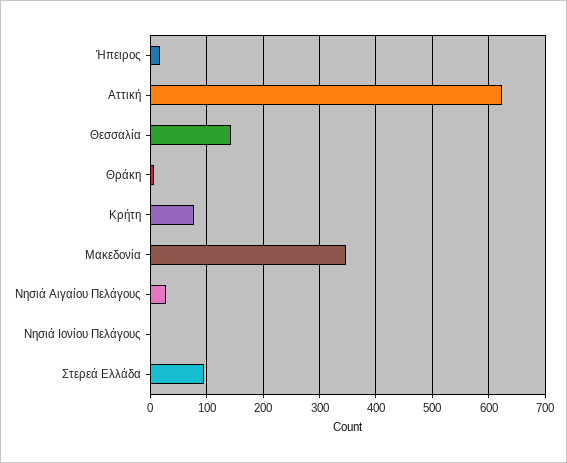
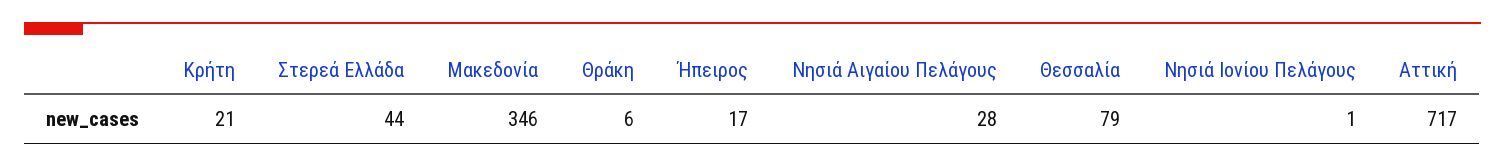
Αττική: 620 -> 717
Θεσσαλία: 140 -> 79
Κρήτη: 80 -> 21
Στερεά Ελλάδα: 100 -> 44

